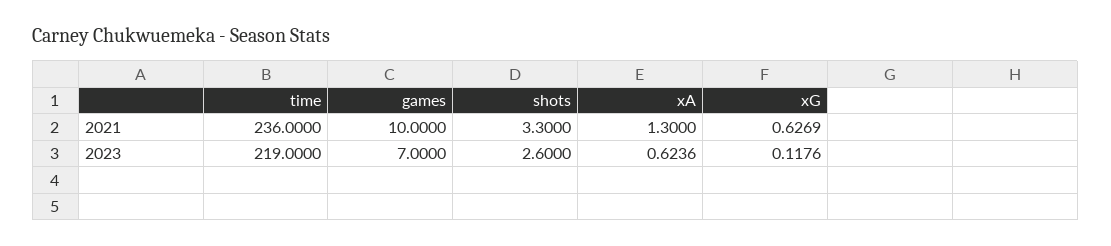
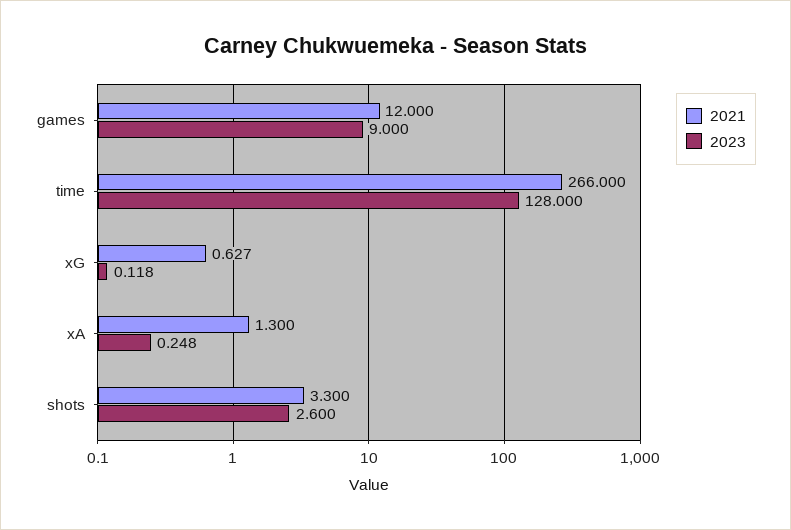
2021, time: 236 -> 266
2021, games: 10 -> 12
2023, time: 219 -> 128
2023, games: 7 -> 9
2023, xA: 0.6236 -> 0.248

